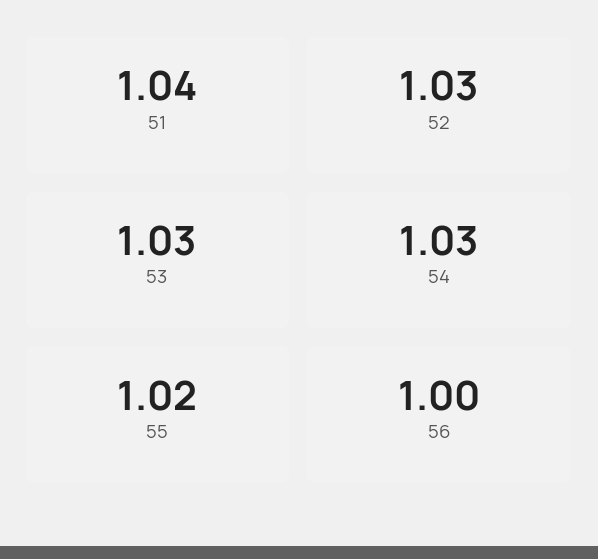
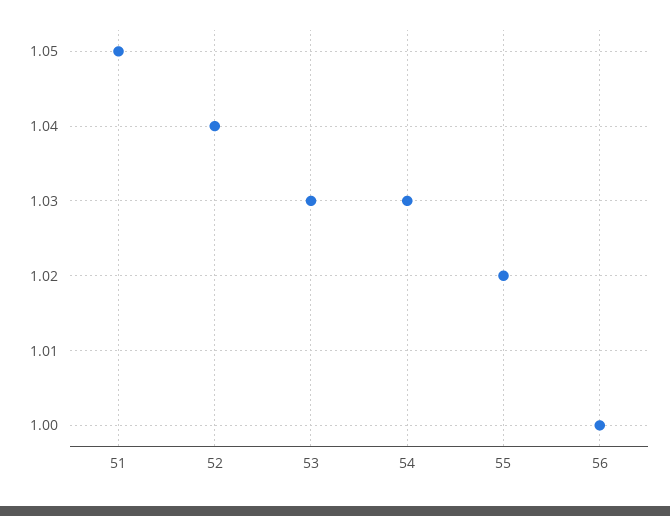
51: 1.04 -> 1.05
52: 1.03 -> 1.04

